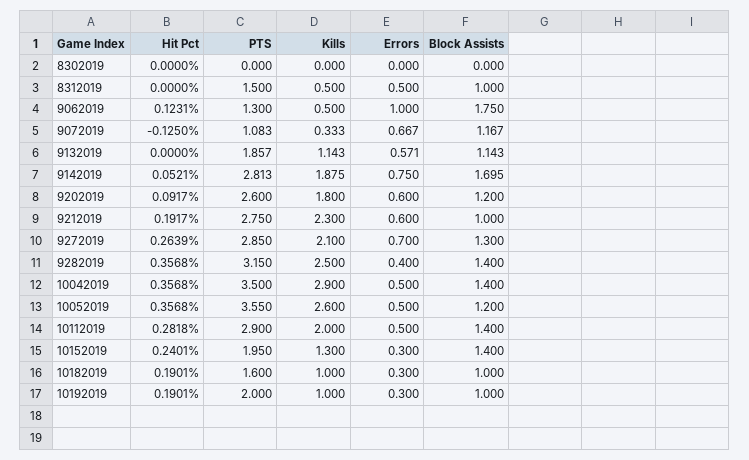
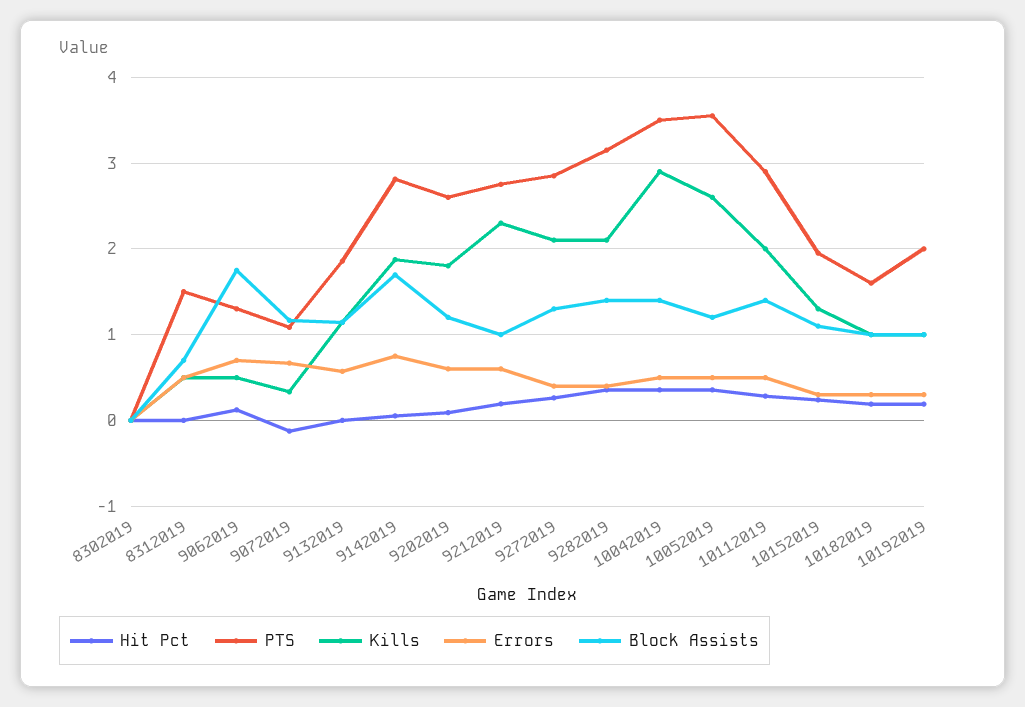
Block Assists, 8312019: 1 -> 0.7
Errors, 9062019: 1 -> 0.7
Errors, 9272019: 0.7 -> 0.4
Kills, 9282019: 2.5 -> 2.1
Block Assists, 10152019: 1.4 -> 1.1

